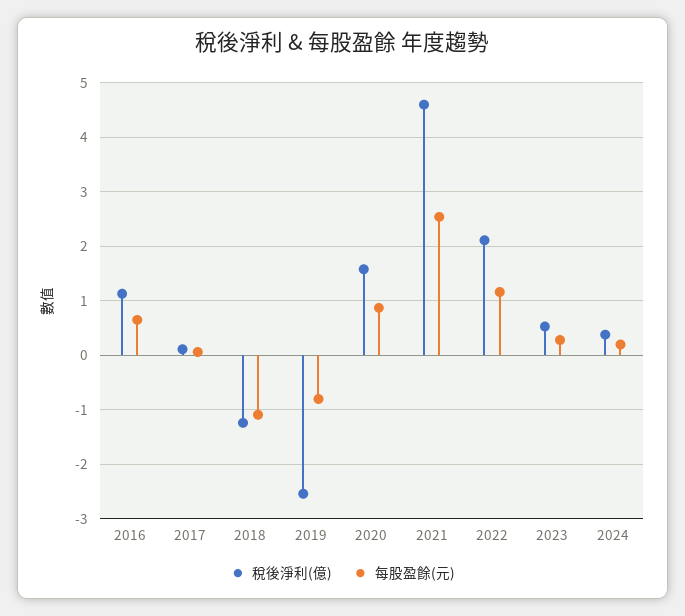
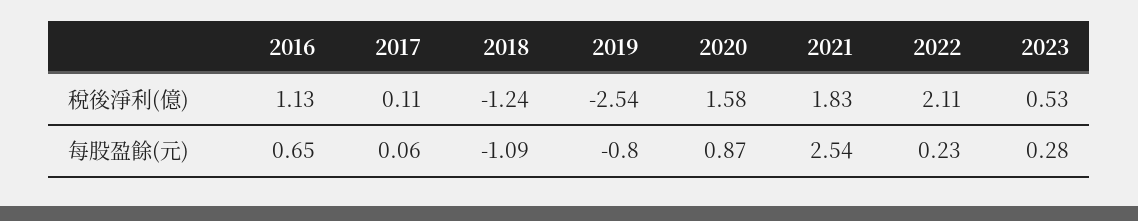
稅後淨利(億), 2021: 4.6 -> 1.83
每股盈餘(元), 2022: 1.2 -> 0.23
稅後淨利(億), 2024: 0.4 -> none
每股盈餘(元), 2024: 0.2 -> none

